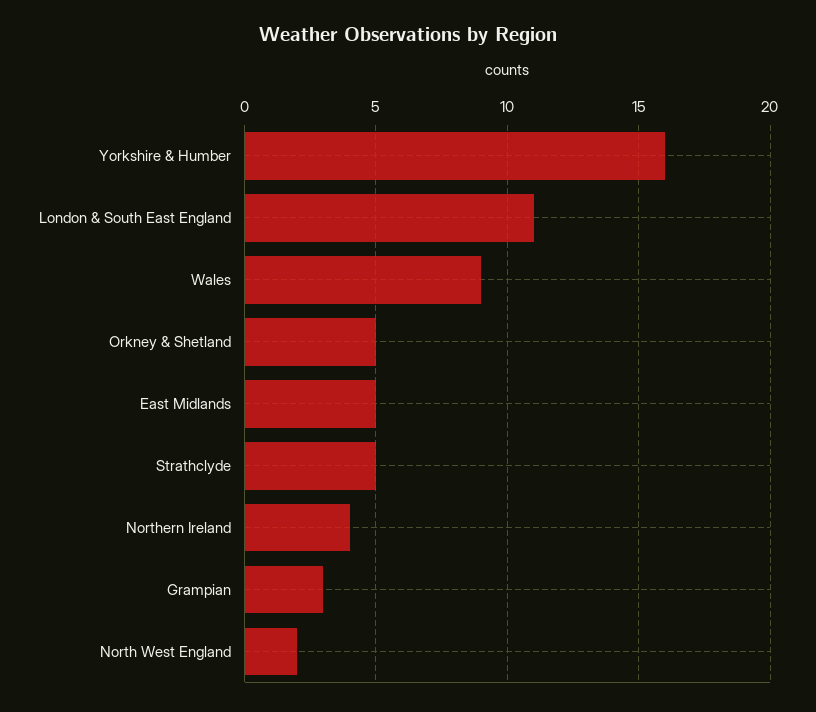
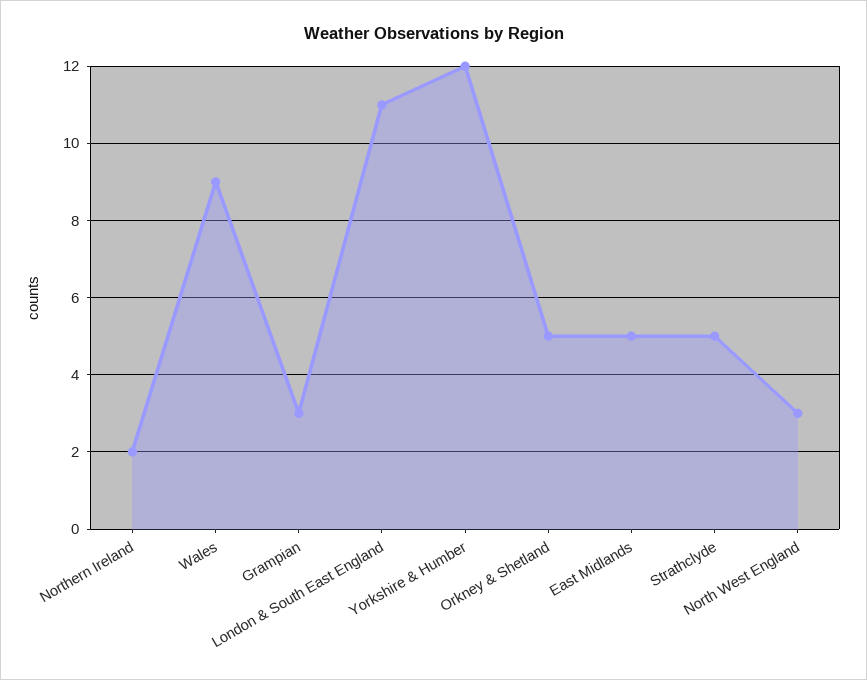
Yorkshire & Humber: 16 -> 12
Northern Ireland: 4 -> 2
North West England: 2 -> 3

